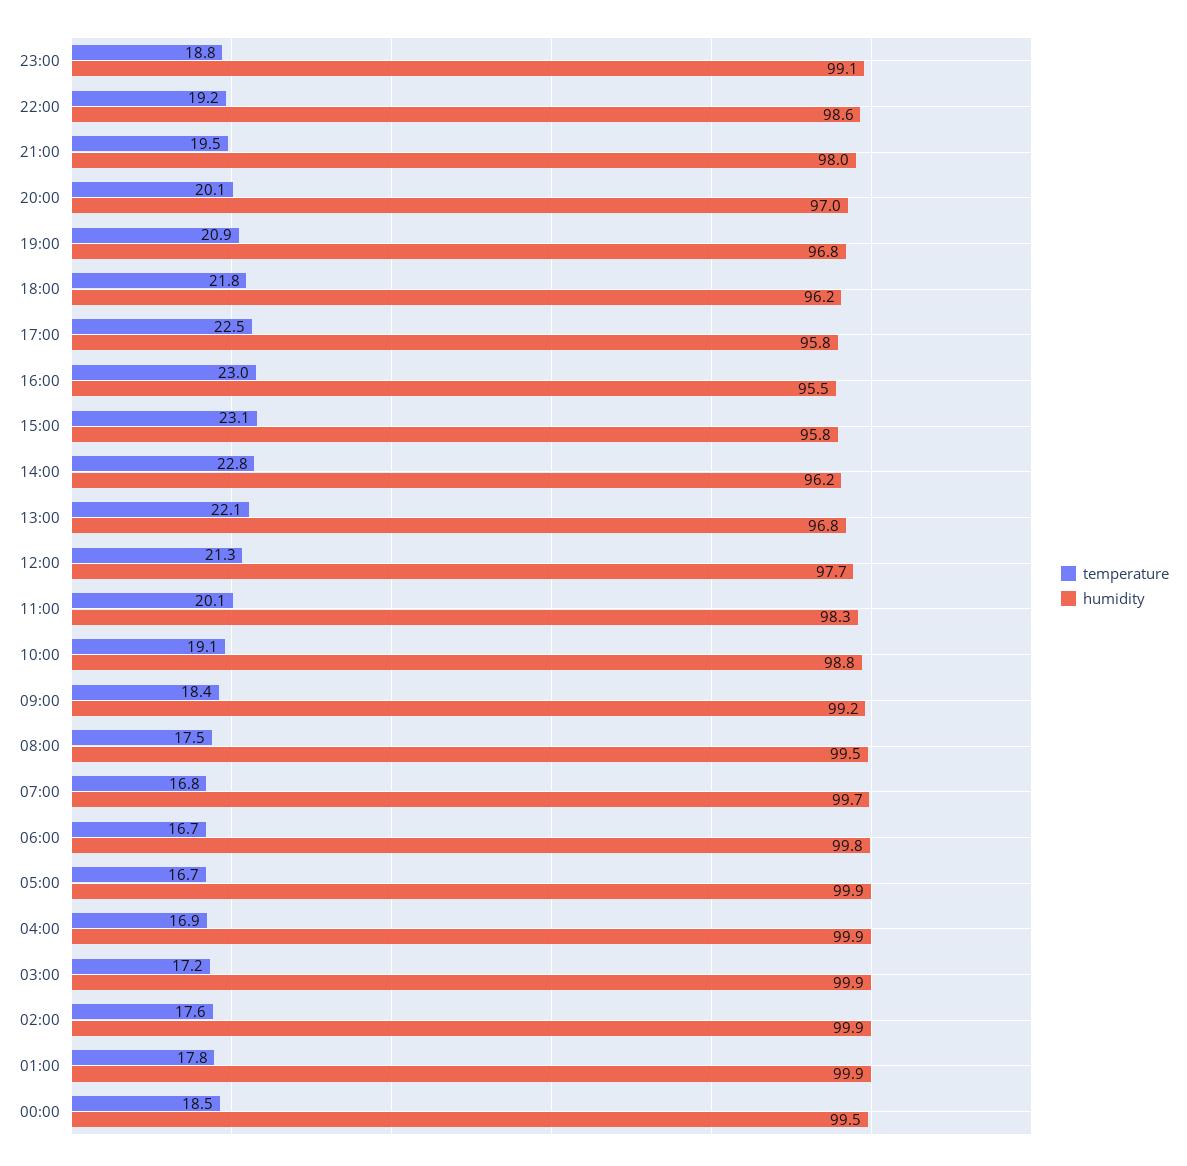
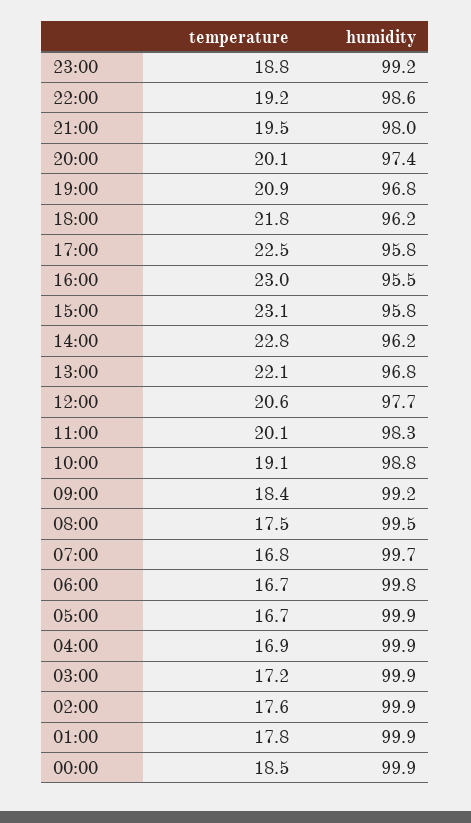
humidity, 23:00: 99.1 -> 99.2
humidity, 20:00: 97 -> 97.4
temperature, 12:00: 21.3 -> 20.6
humidity, 00:00: 99.5 -> 99.9

